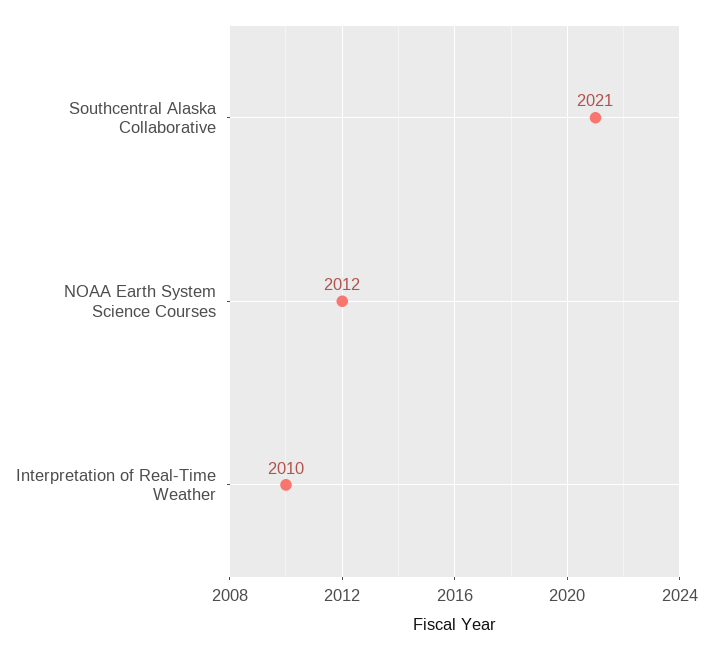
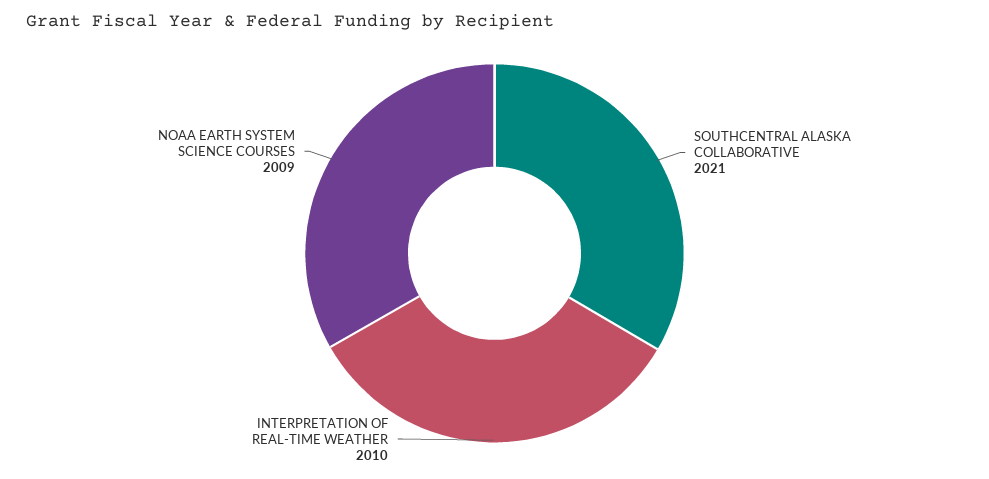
NOAA Earth System Science Courses: 2012 -> 2009

